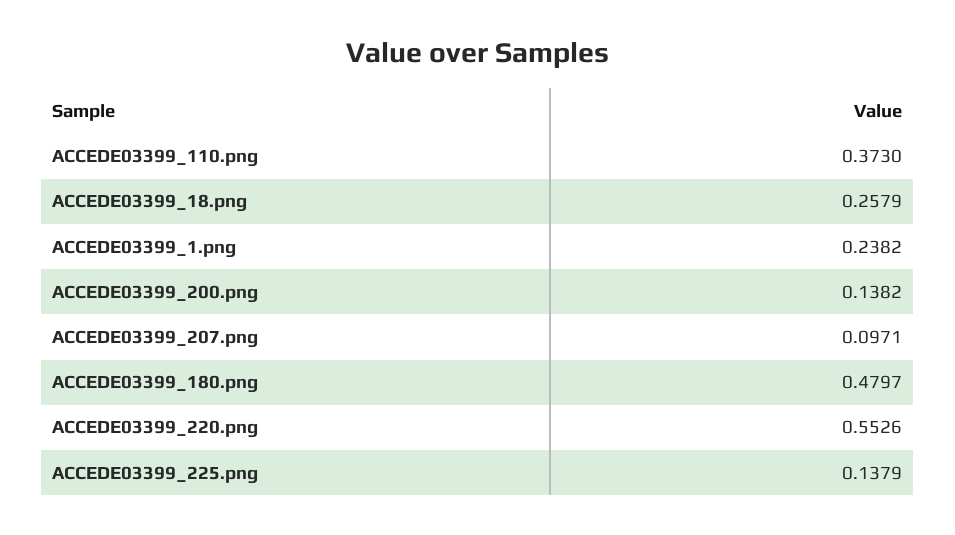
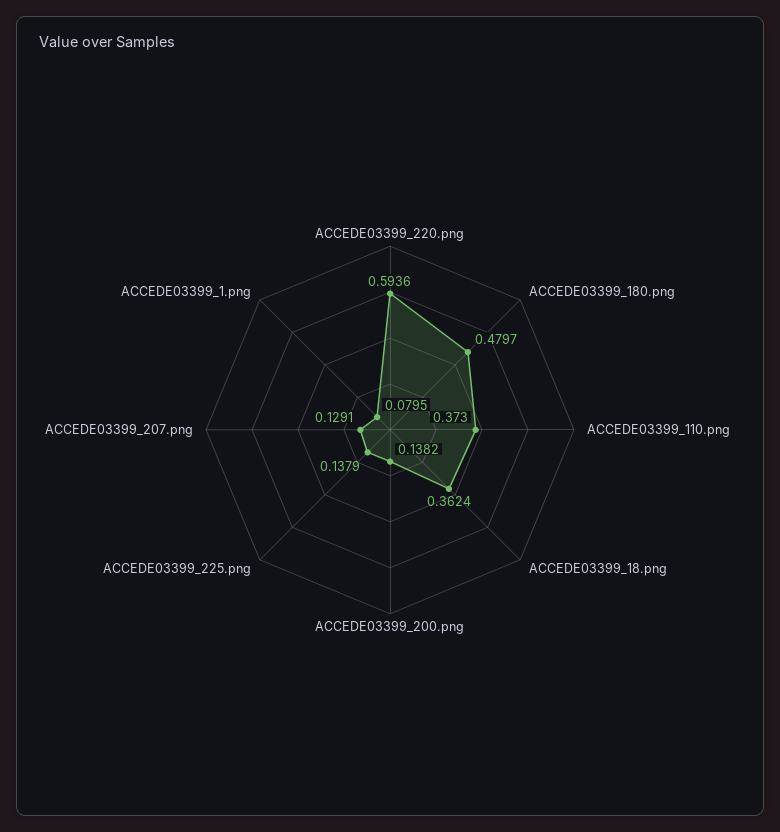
ACCEDE03399_18.png: 0.2579 -> 0.3624
ACCEDE03399_1.png: 0.2382 -> 0.0795
ACCEDE03399_207.png: 0.0971 -> 0.1291
ACCEDE03399_220.png: 0.5526 -> 0.5936

